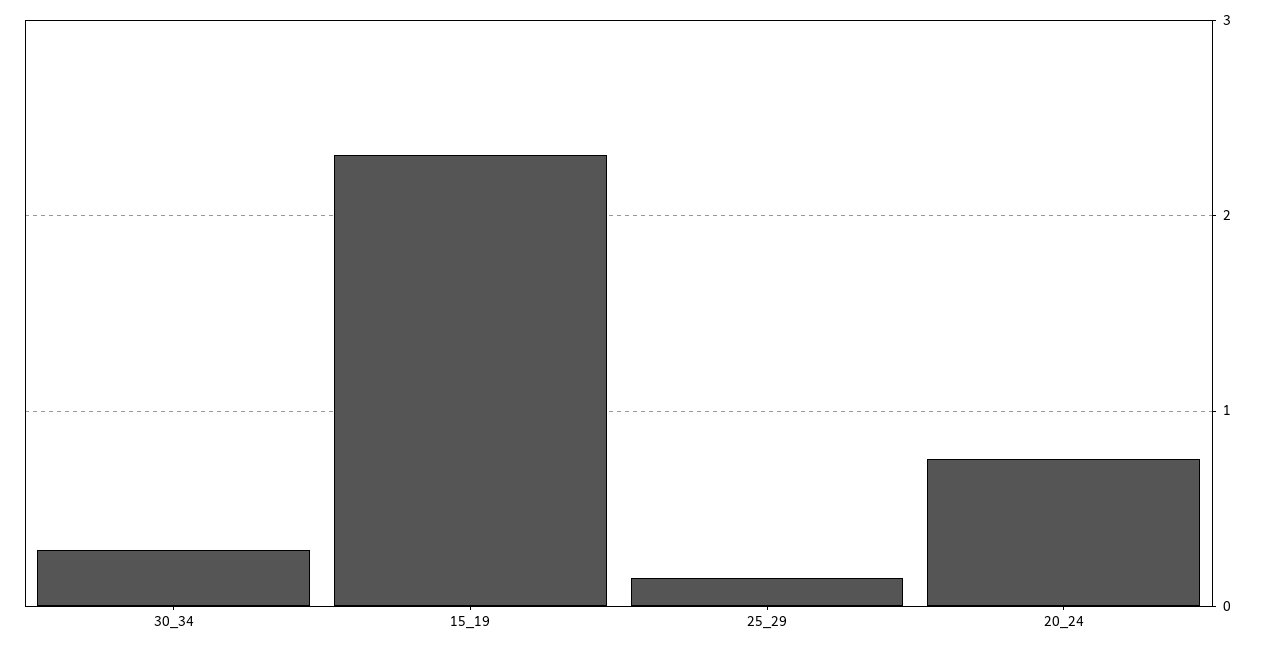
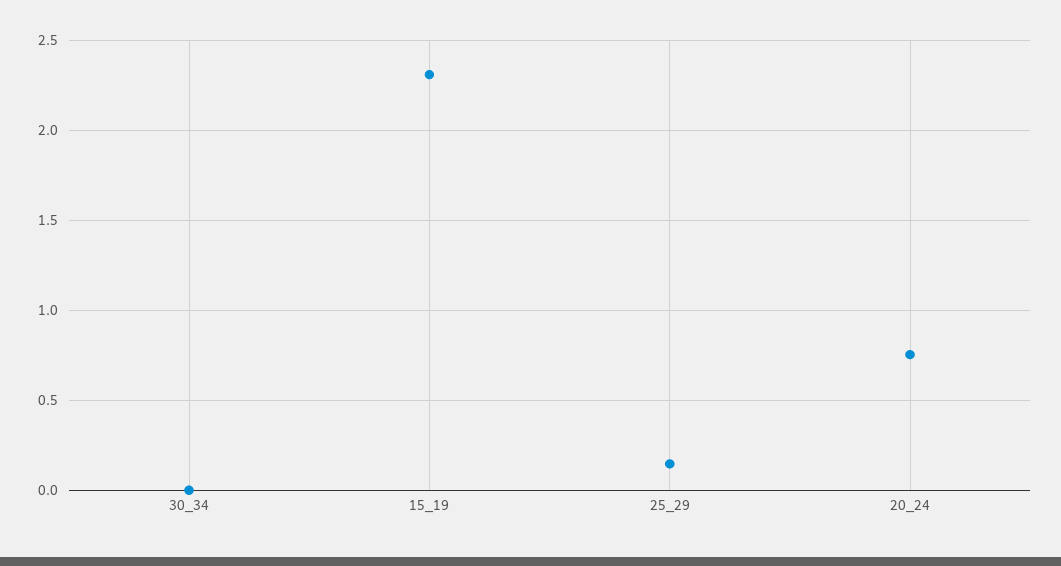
30_34: 0.3 -> 0

